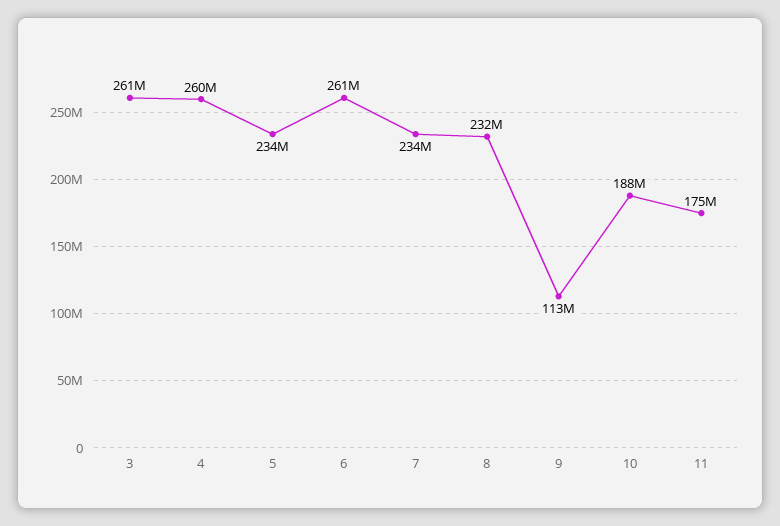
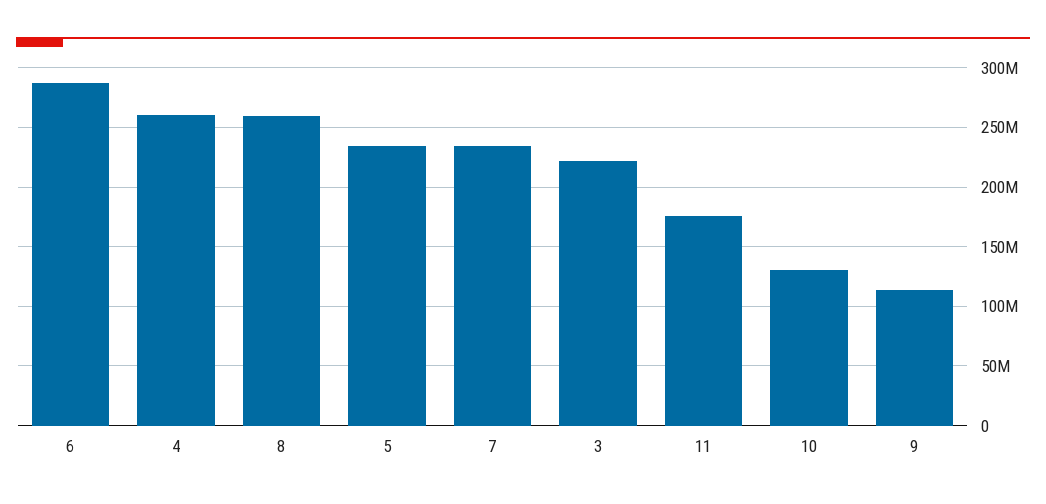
3: 261000000 -> 220000000
6: 261000000 -> 290000000
8: 232000000 -> 260000000
10: 188000000 -> 130000000

